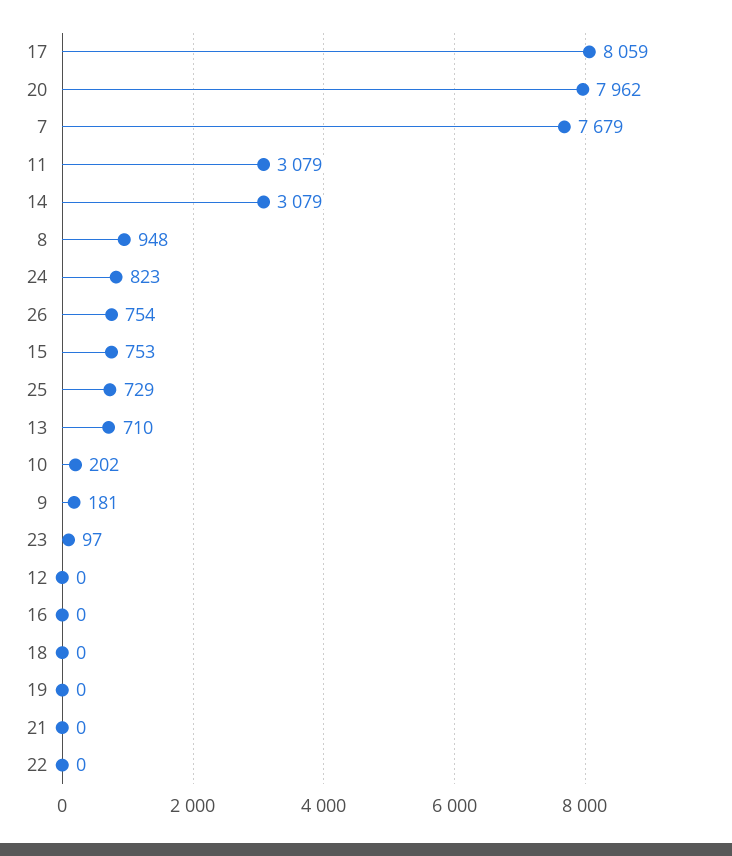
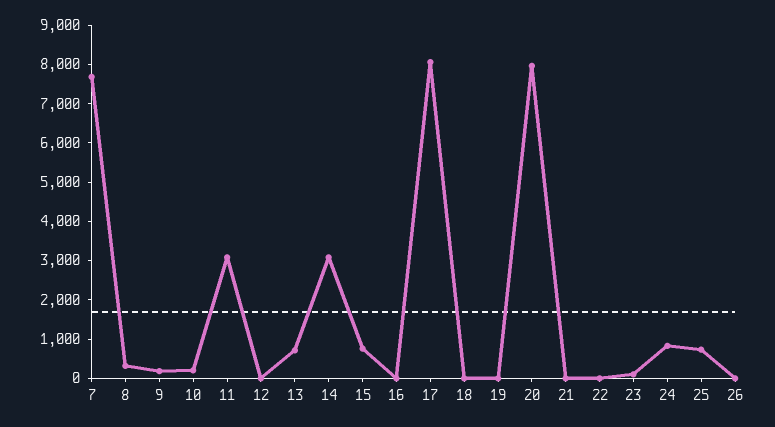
8: 948 -> 250
26: 754 -> 0

